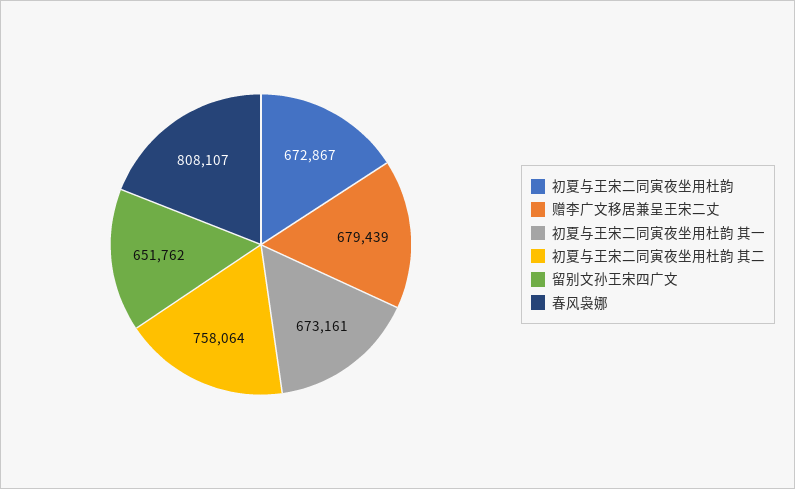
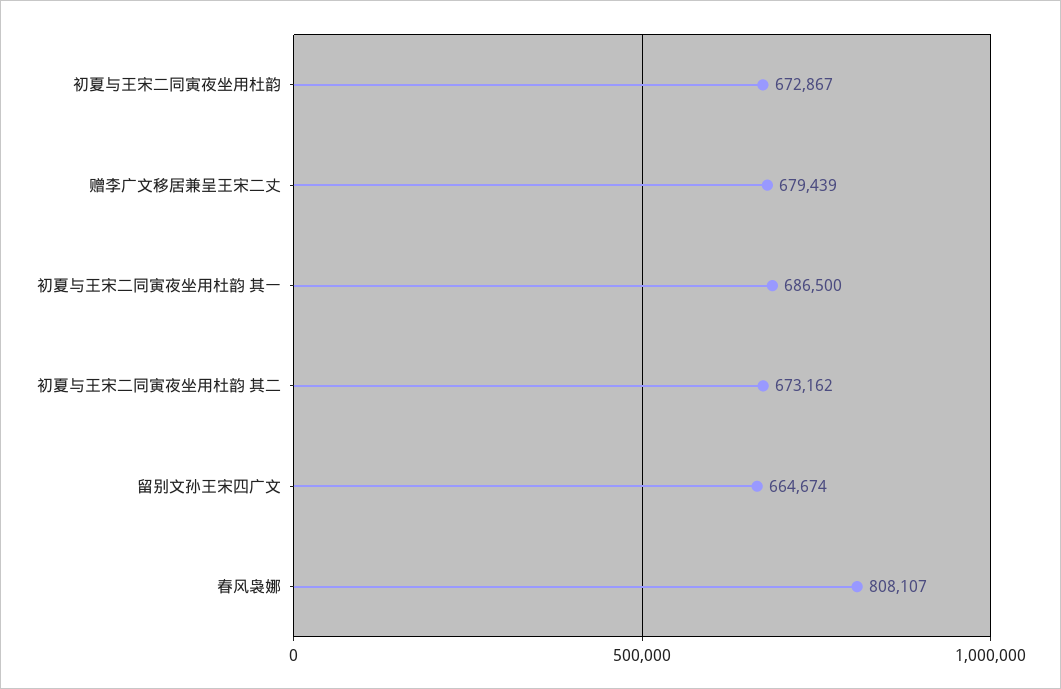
初夏与王宋二同寅夜坐用杜韵 其一: 673161 -> 686500
初夏与王宋二同寅夜坐用杜韵 其二: 758064 -> 673162
留别文孙王宋四广文: 651762 -> 664674

